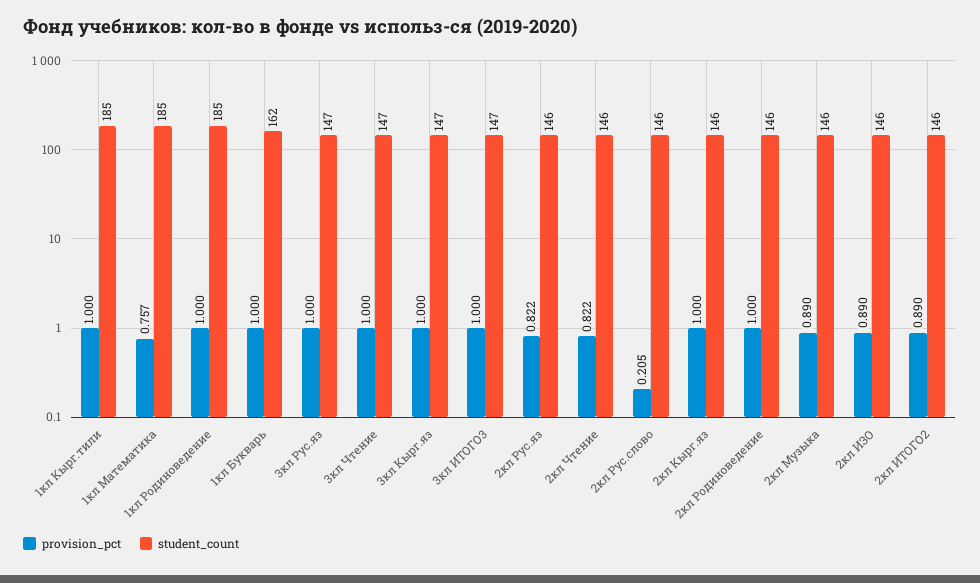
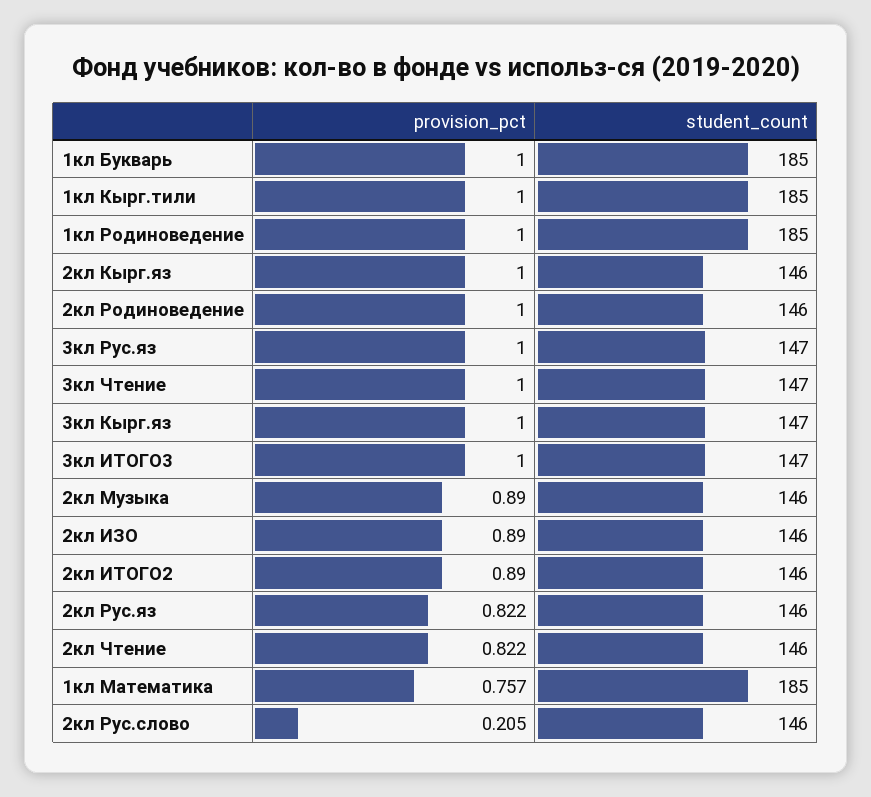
student_count, 1кл Букварь: 162 -> 185

